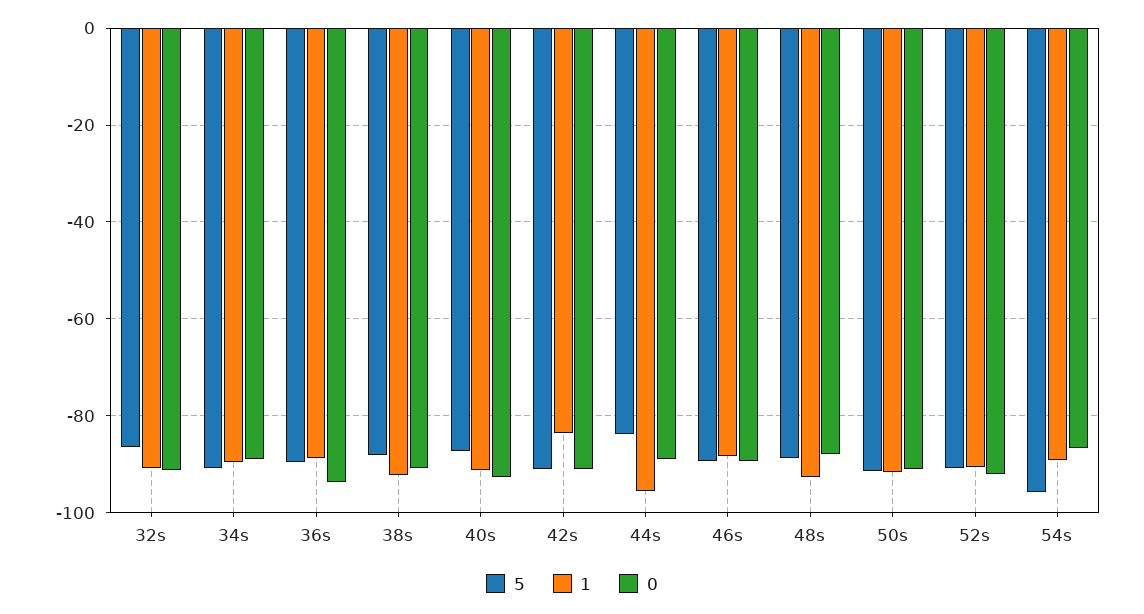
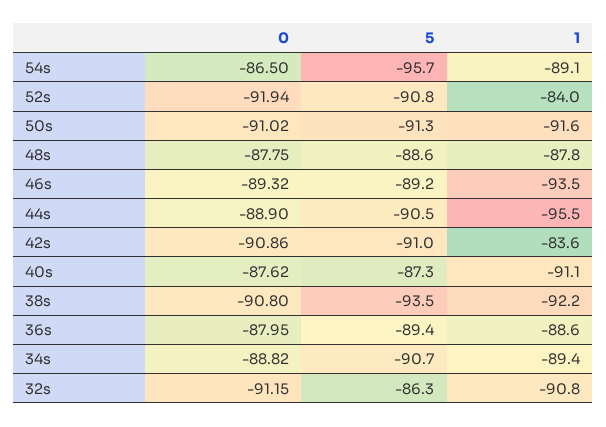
0, 36s: -94 -> -87.95
5, 38s: -88 -> -93.5
0, 40s: -92 -> -87.62
5, 44s: -84 -> -90.5
1, 46s: -88 -> -93.5
1, 48s: -92 -> -87.8
1, 52s: -90 -> -84

